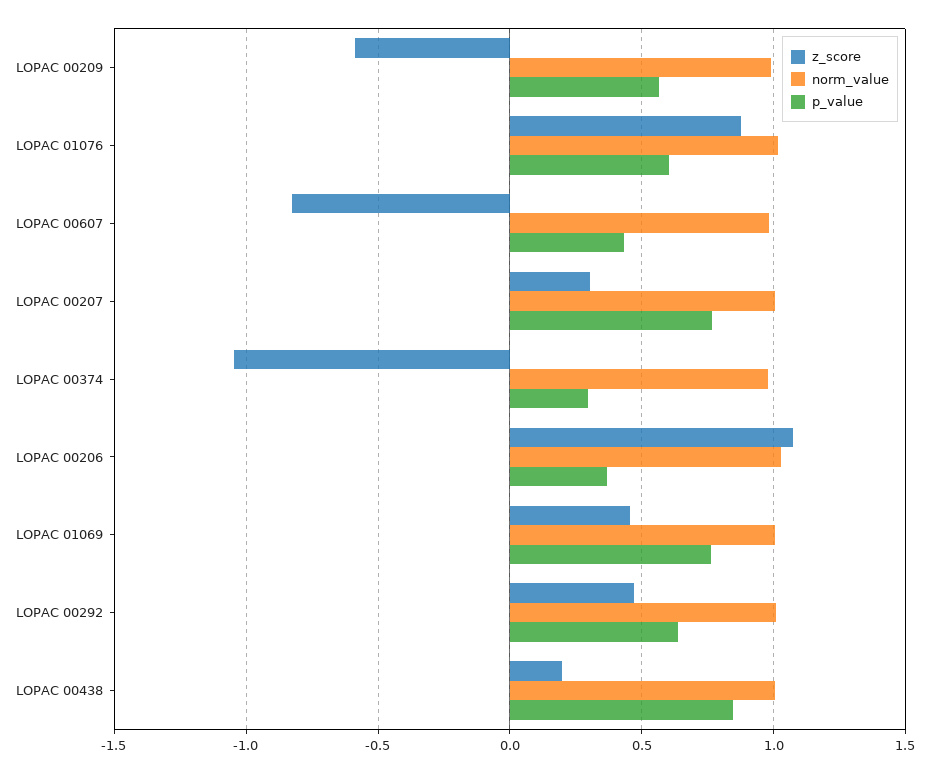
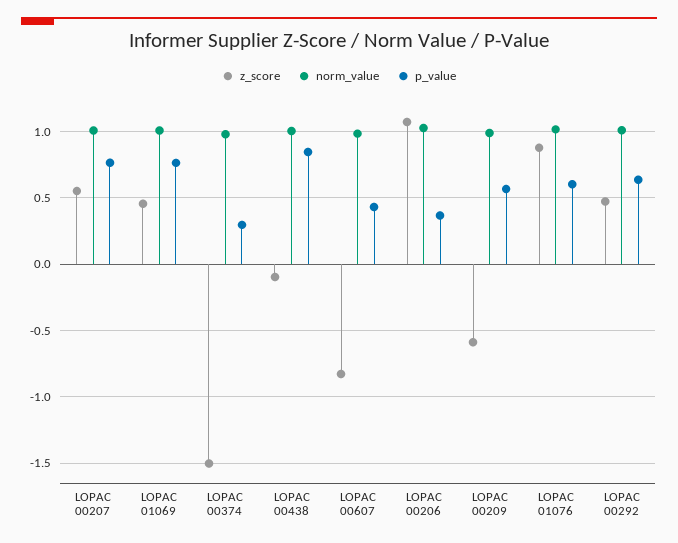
z_score, LOPAC 00207: 0.3 -> 0.55
z_score, LOPAC 00374: -1.05 -> -1.5
z_score, LOPAC 00438: 0.2 -> -0.1

